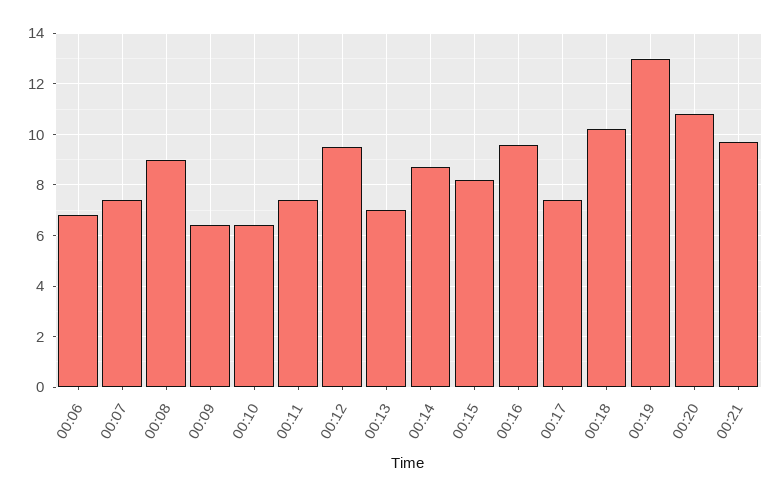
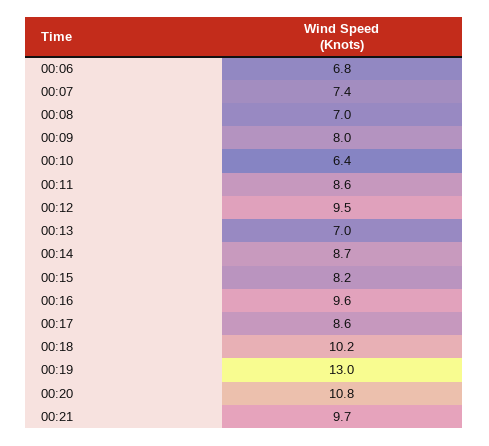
00:08: 9 -> 7
00:09: 6.5 -> 8
00:11: 7.5 -> 8.6
00:17: 7.5 -> 8.6

